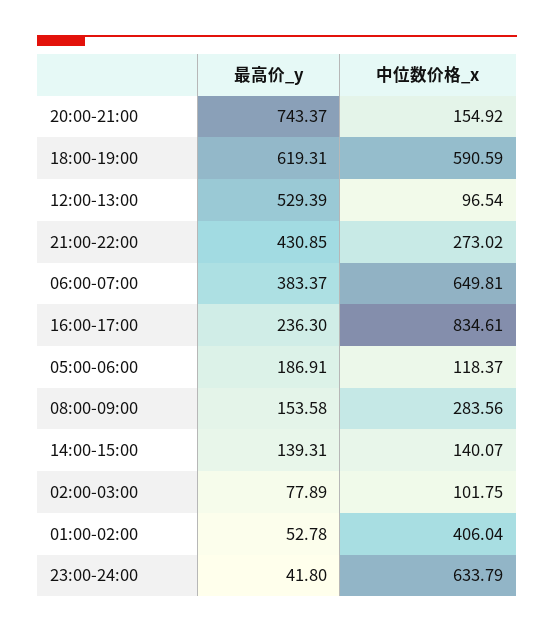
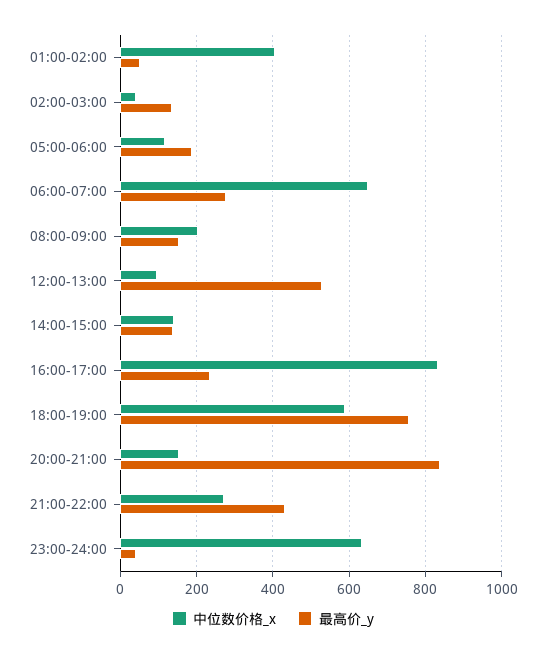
最高价_y, 20:00-21:00: 743.37 -> 840
最高价_y, 18:00-19:00: 619.31 -> 760
最高价_y, 06:00-07:00: 383.37 -> 280
中位数价格_x, 08:00-09:00: 283.56 -> 200
最高价_y, 02:00-03:00: 77.89 -> 140
中位数价格_x, 02:00-03:00: 101.75 -> 40

